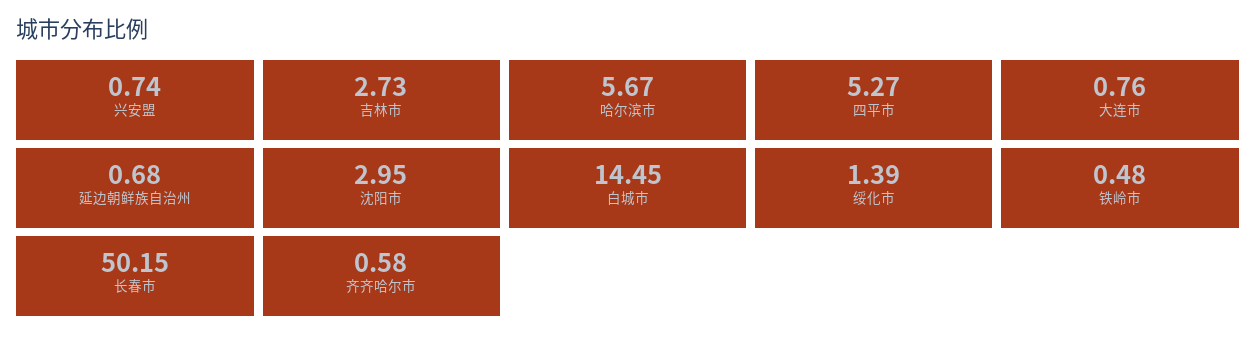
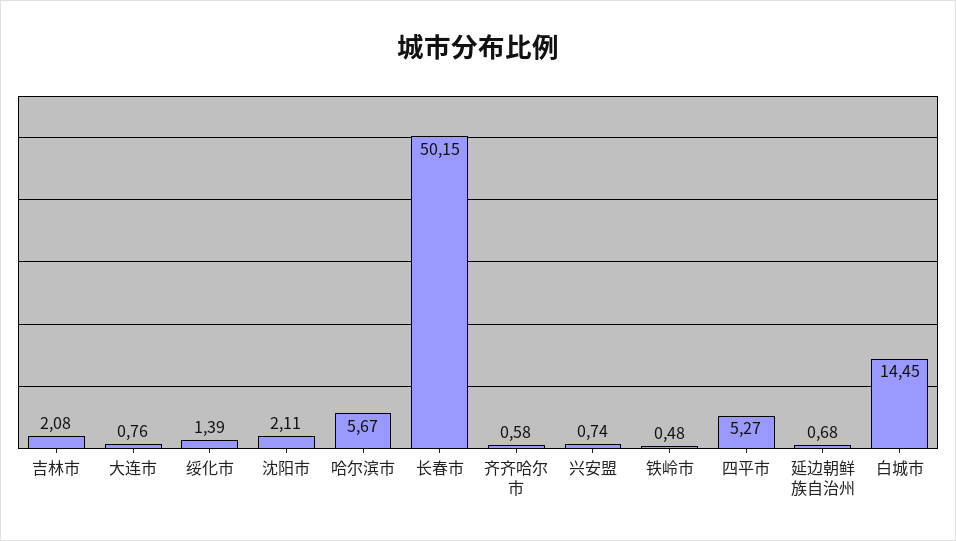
吉林市: 2.73 -> 2.08
沈阳市: 2.95 -> 2.11

